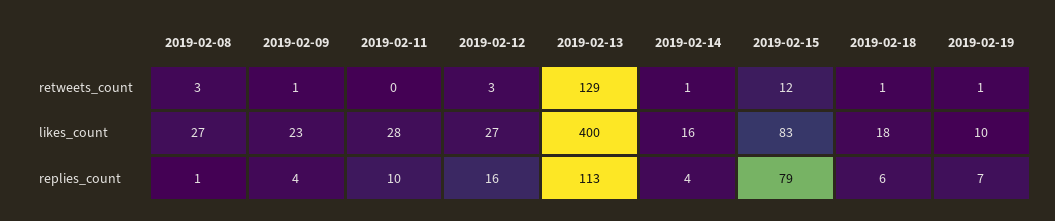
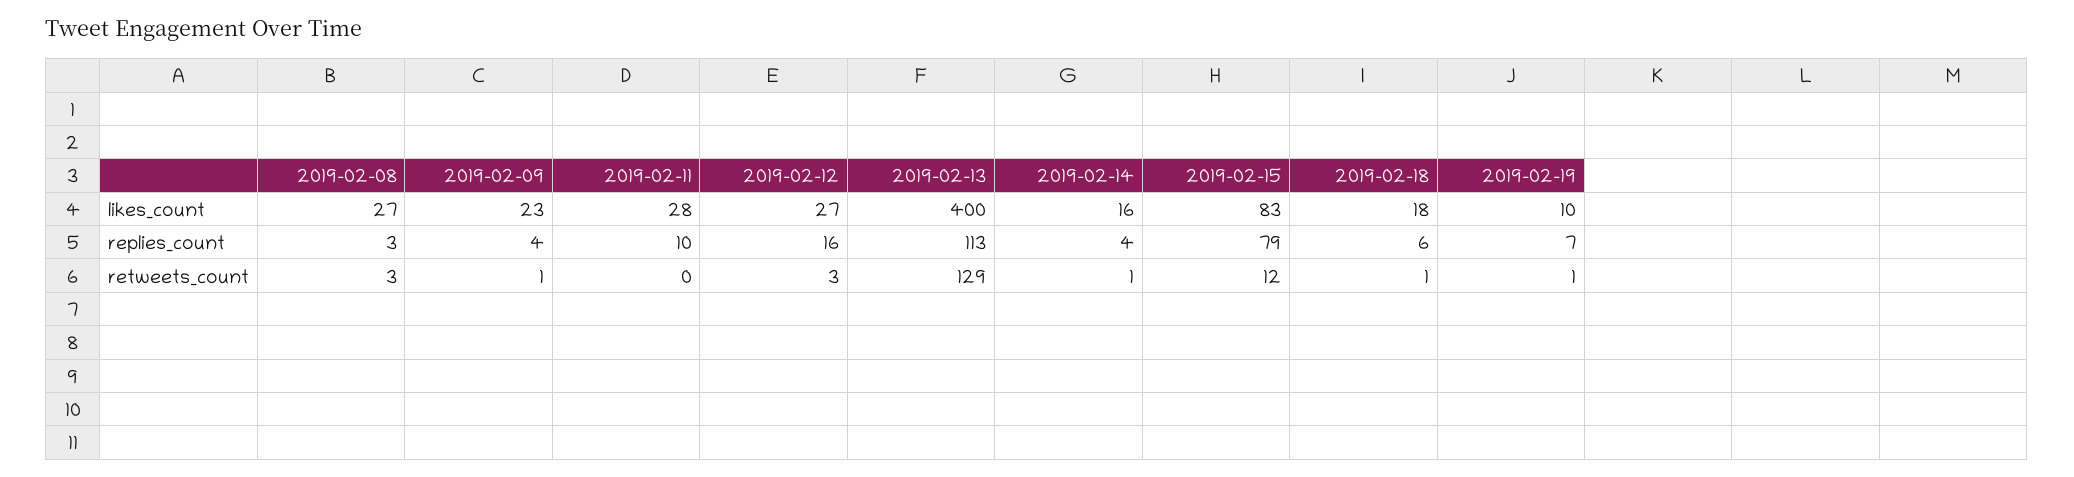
2019-02-08, replies_count: 1 -> 3

